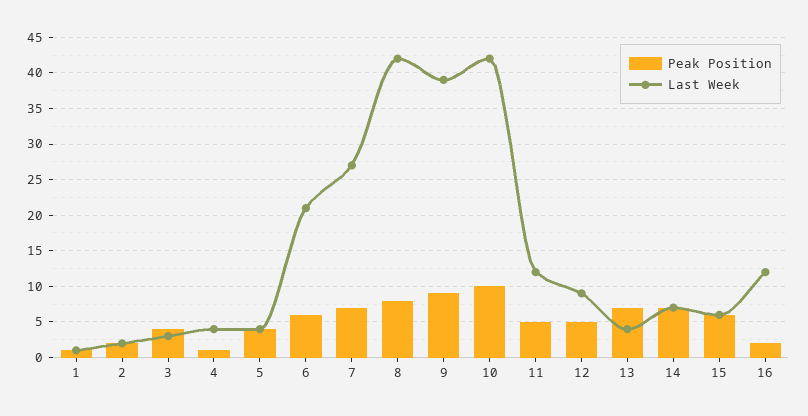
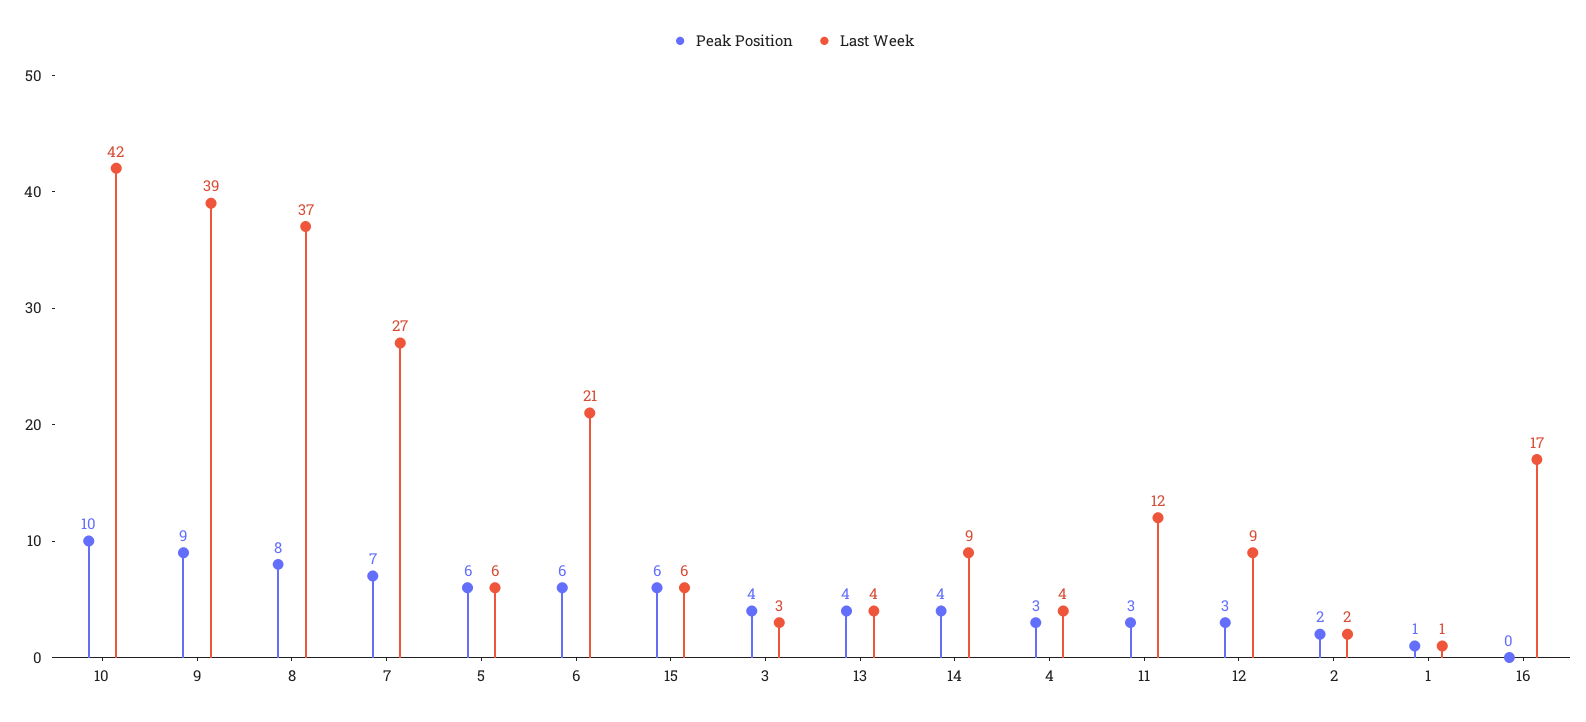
Peak Position, 4: 1 -> 3
Peak Position, 5: 4 -> 6
Last Week, 5: 4 -> 6
Last Week, 8: 42 -> 37
Peak Position, 11: 5 -> 3
Peak Position, 12: 5 -> 3
Peak Position, 13: 7 -> 4
Peak Position, 14: 7 -> 4
Last Week, 14: 7 -> 9
Peak Position, 16: 2 -> 0
Last Week, 16: 12 -> 17

